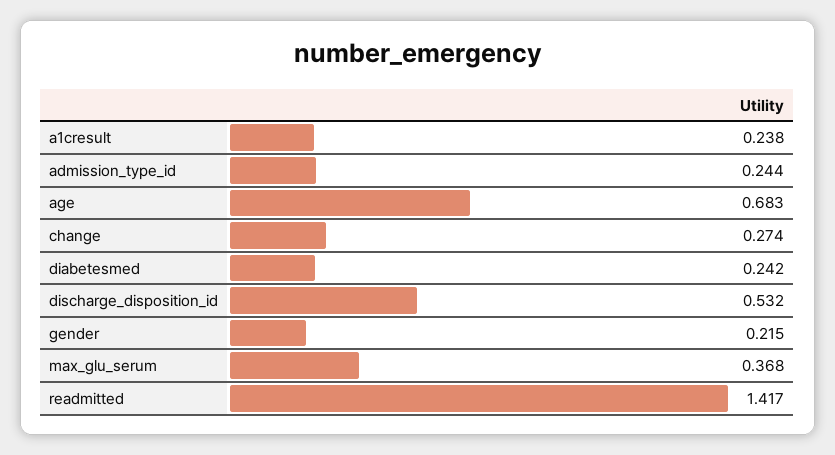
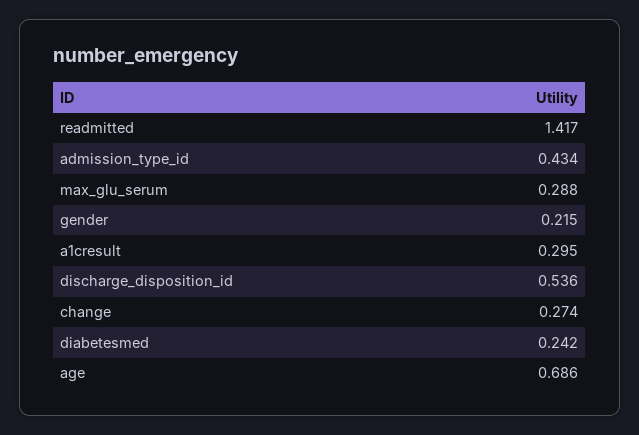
a1cresult: 0.238 -> 0.295
admission_type_id: 0.244 -> 0.434
age: 0.683 -> 0.686
discharge_disposition_id: 0.532 -> 0.536
max_glu_serum: 0.368 -> 0.288

